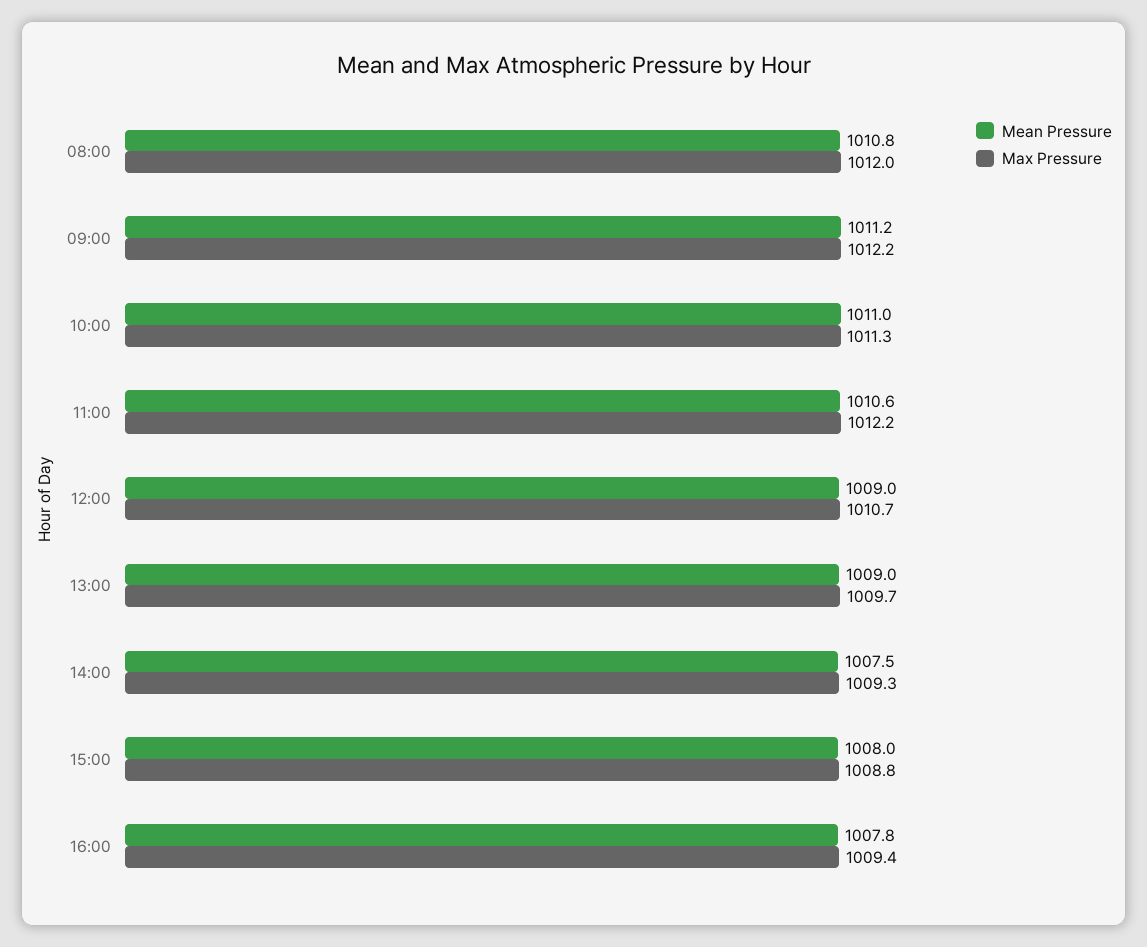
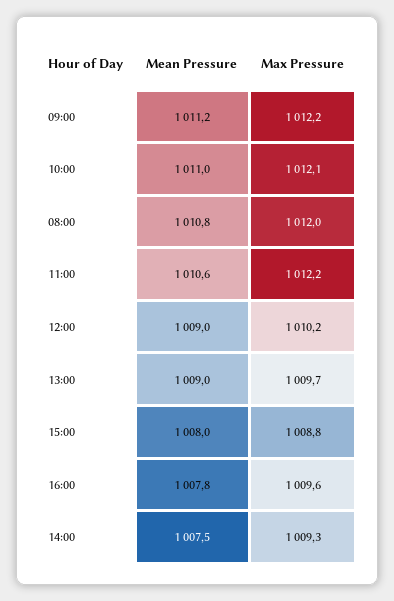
Max Pressure, 10:00: 1011.3 -> 1012.1
Max Pressure, 12:00: 1010.7 -> 1010.2
Max Pressure, 16:00: 1009.4 -> 1009.6

